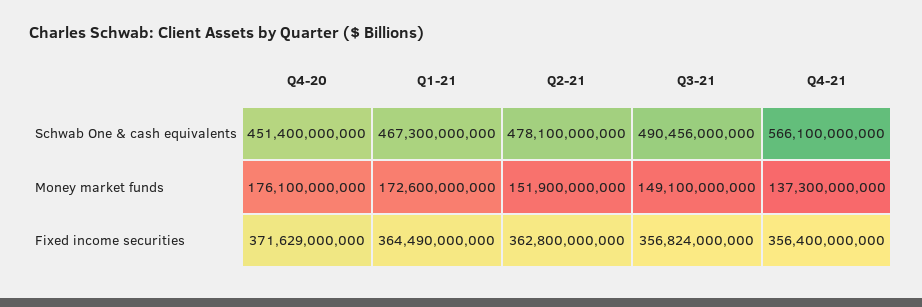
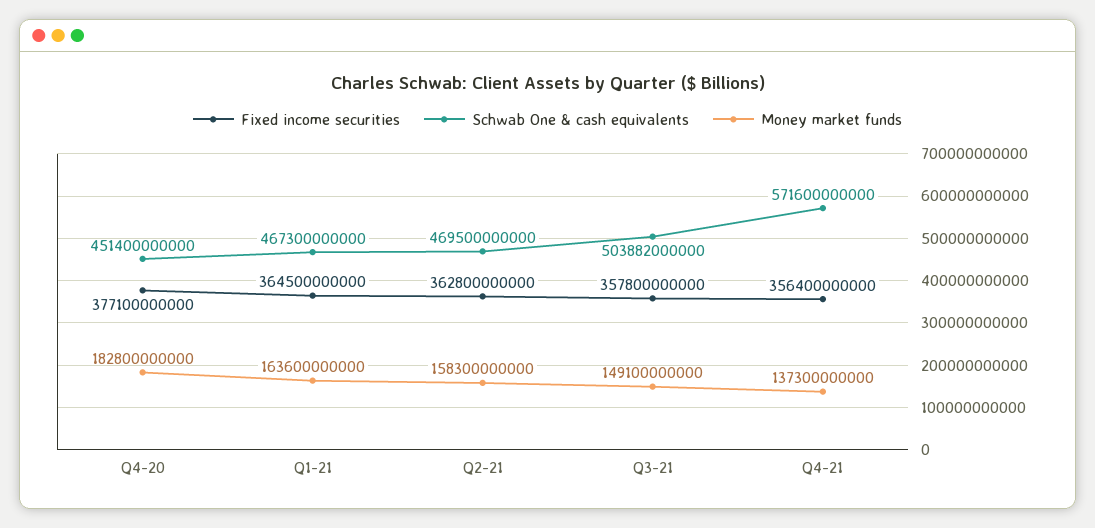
Schwab One & cash equivalents, Q2-21: 478100000000 -> 469500000000
Schwab One & cash equivalents, Q3-21: 490456000000 -> 503882000000
Schwab One & cash equivalents, Q4-21: 566100000000 -> 571600000000
Money market funds, Q4-20: 176100000000 -> 182800000000
Money market funds, Q1-21: 172600000000 -> 163600000000
Money market funds, Q2-21: 151900000000 -> 158300000000
Fixed income securities, Q4-20: 371629000000 -> 377100000000
Fixed income securities, Q1-21: 364490000000 -> 364500000000
Fixed income securities, Q3-21: 356824000000 -> 357800000000

